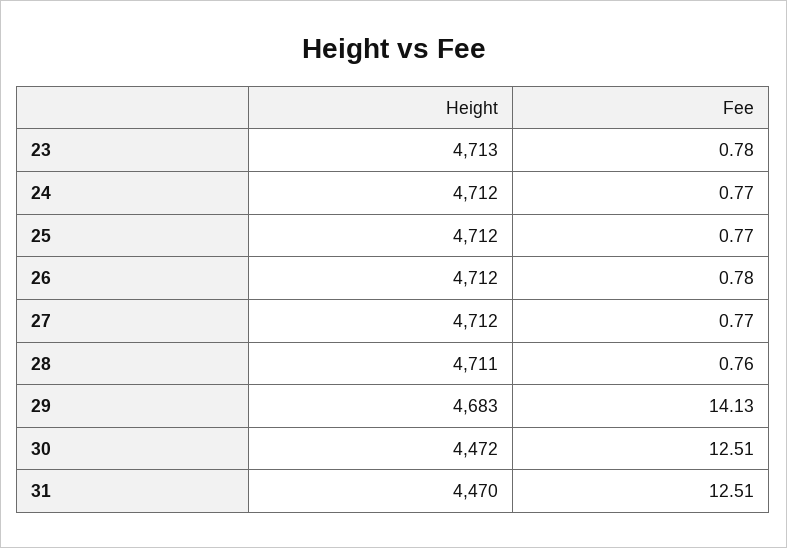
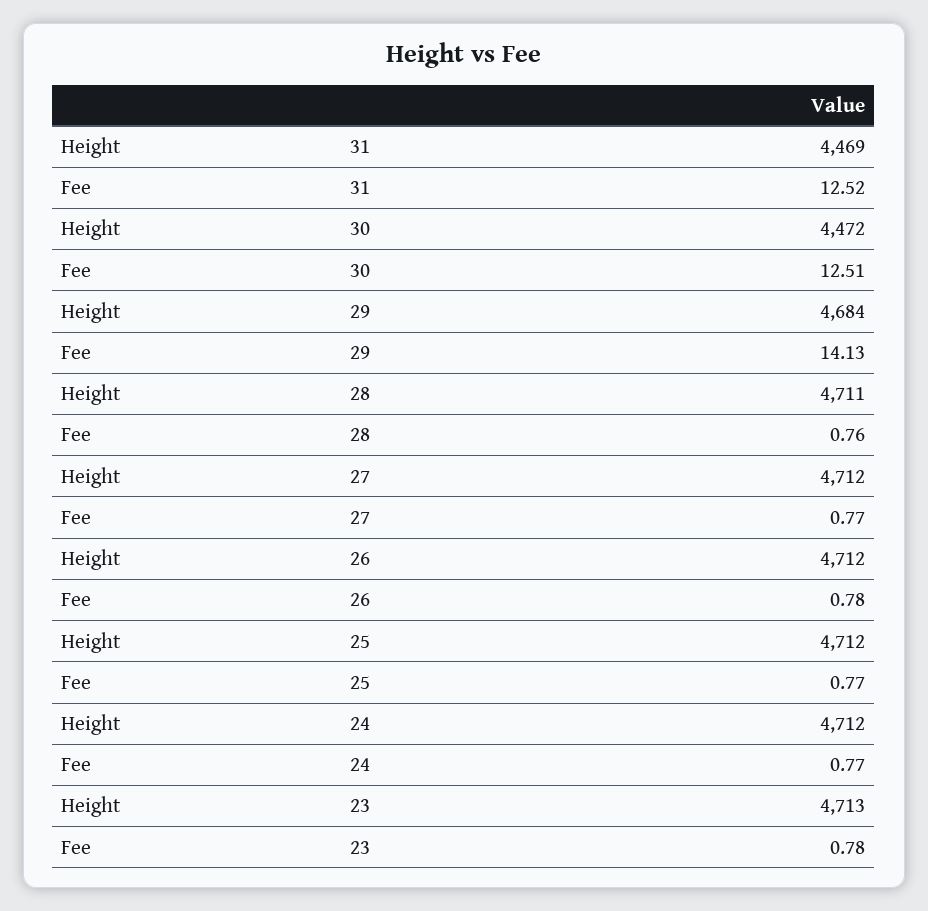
Height, 29: 4683 -> 4684
Height, 31: 4470 -> 4469
Fee, 31: 12.51 -> 12.52

